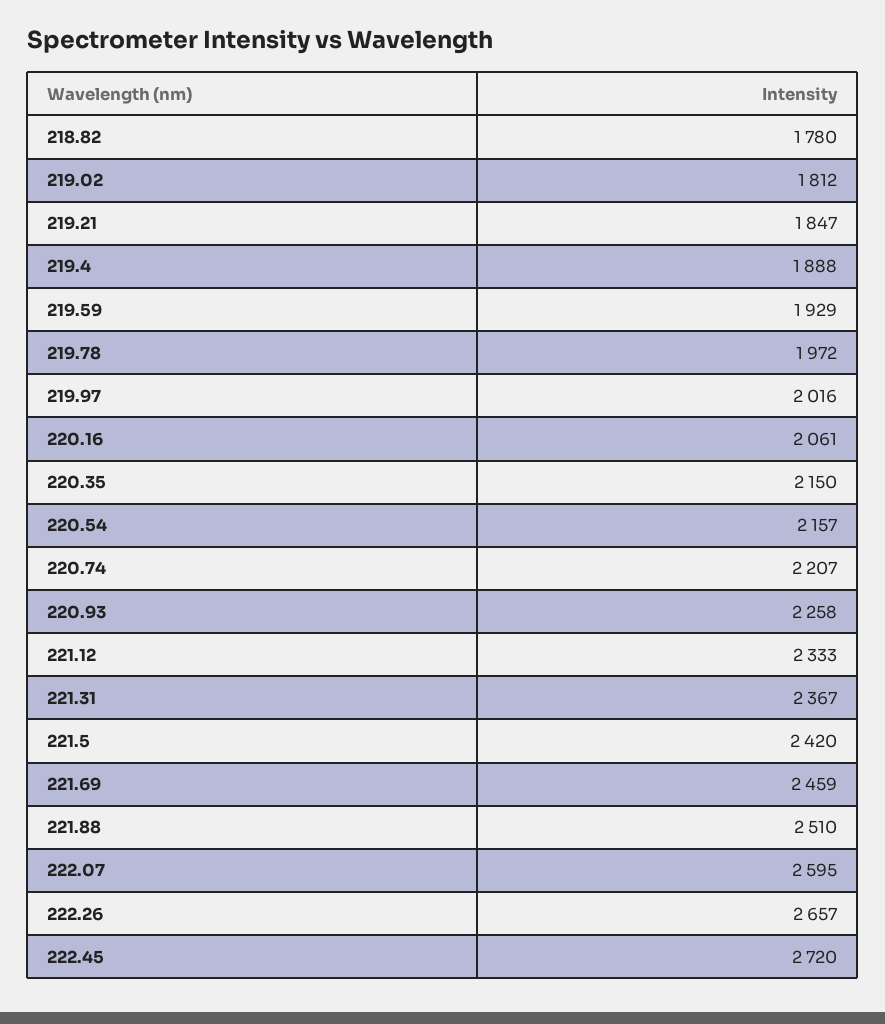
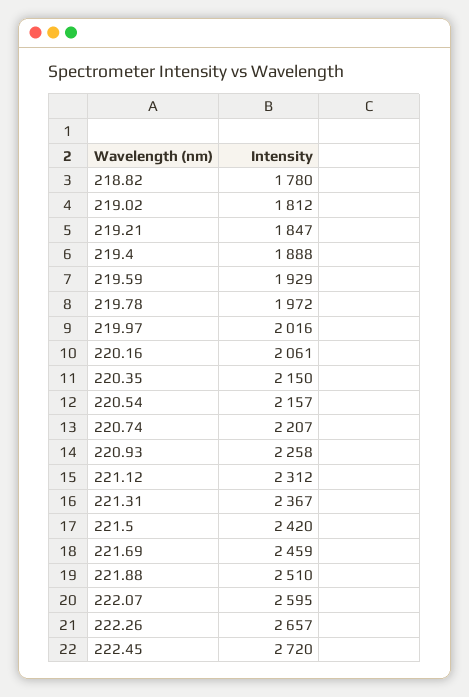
221.12: 2333 -> 2312

